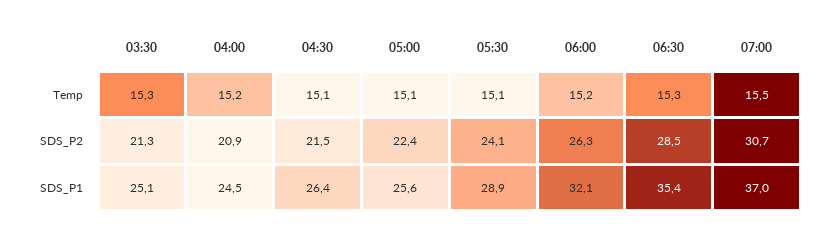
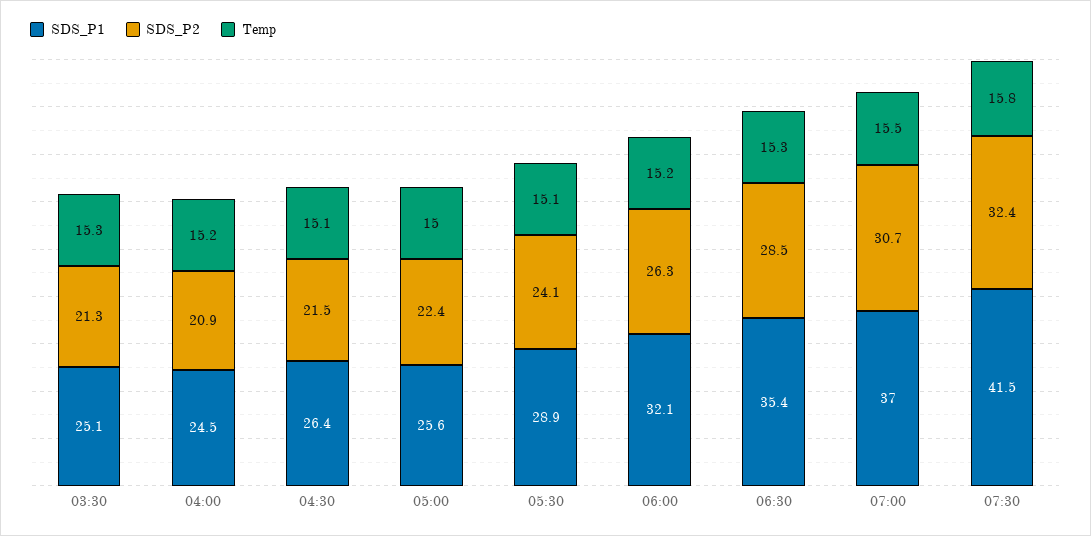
Temp, 05:00: 15.1 -> 15
SDS_P1, 07:30: none -> 41.5
SDS_P2, 07:30: none -> 32.4
Temp, 07:30: none -> 15.8

